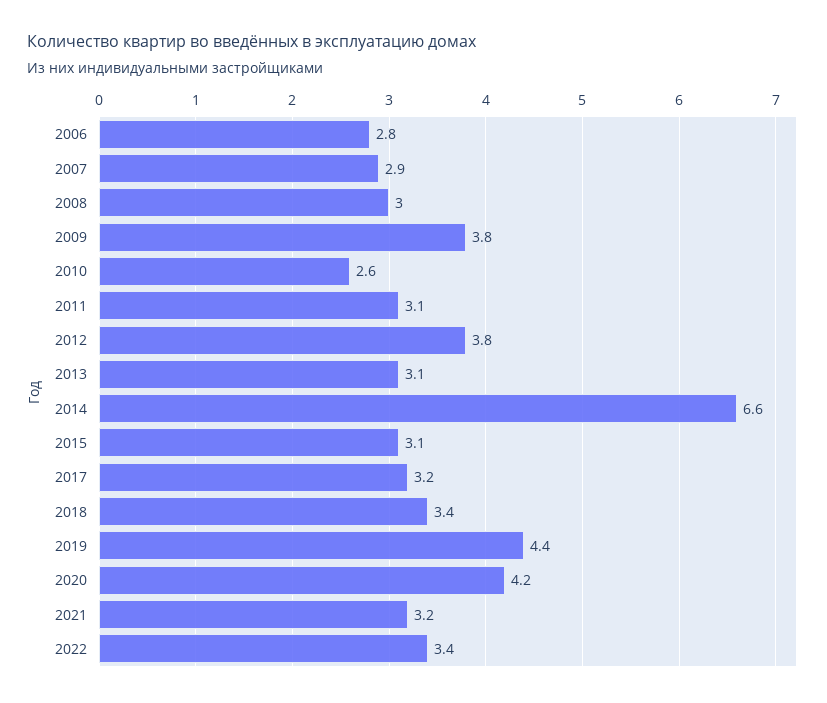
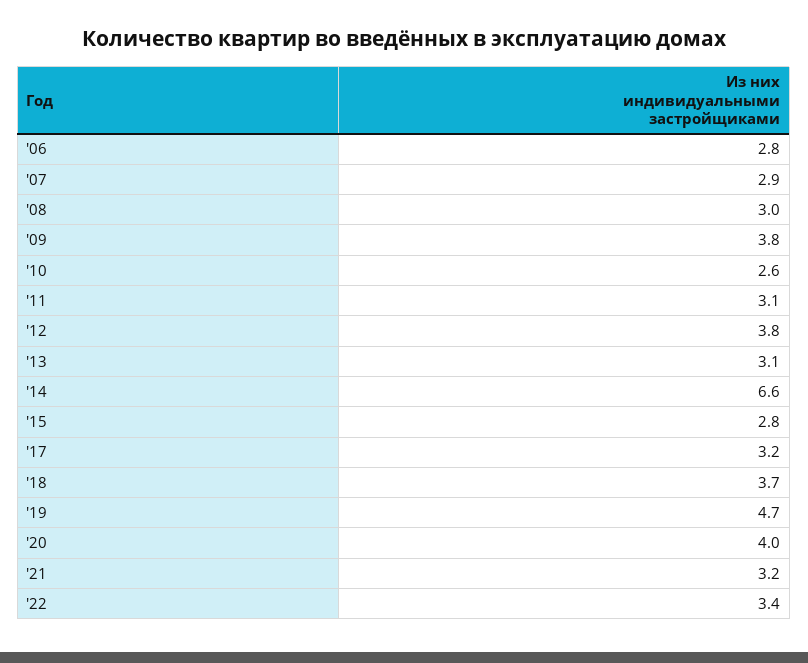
2015: 3.1 -> 2.8
2018: 3.4 -> 3.7
2019: 4.4 -> 4.7
2020: 4.2 -> 4

